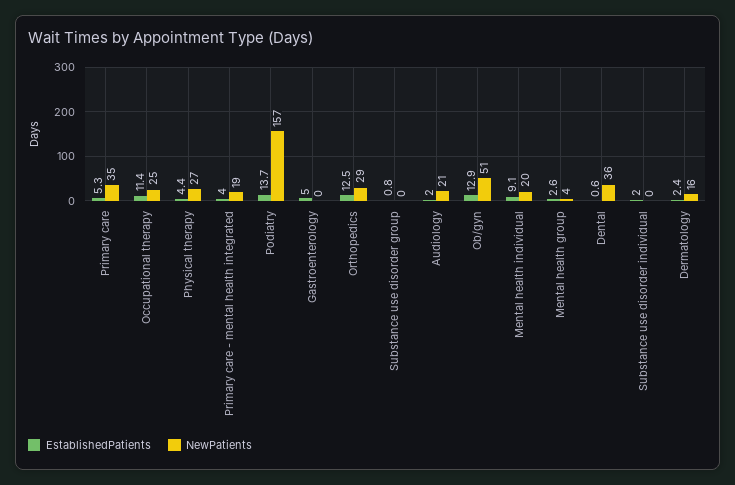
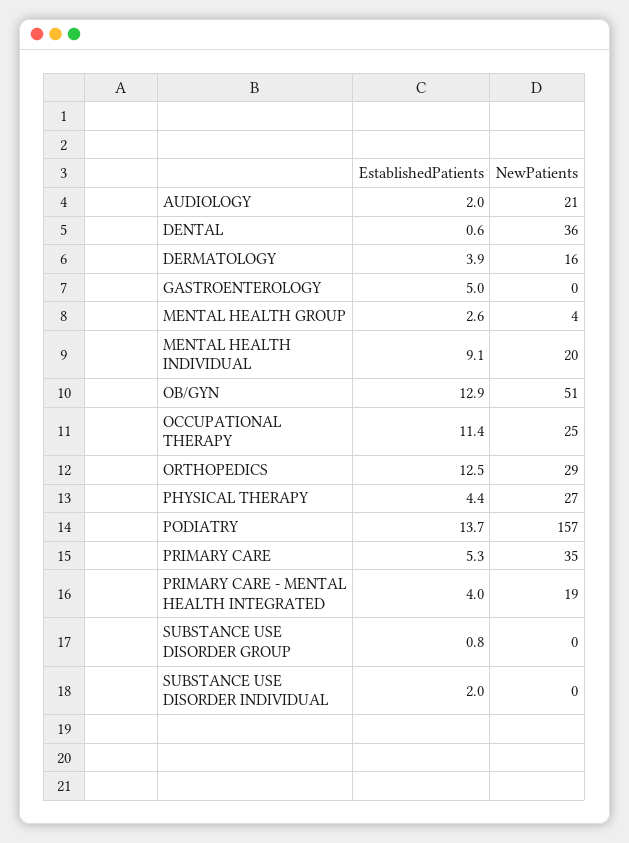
EstablishedPatients, Dermatology: 2.4 -> 3.9

